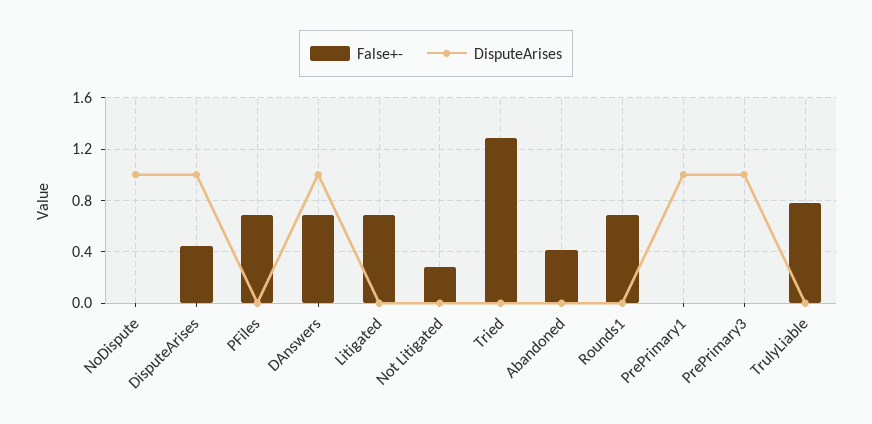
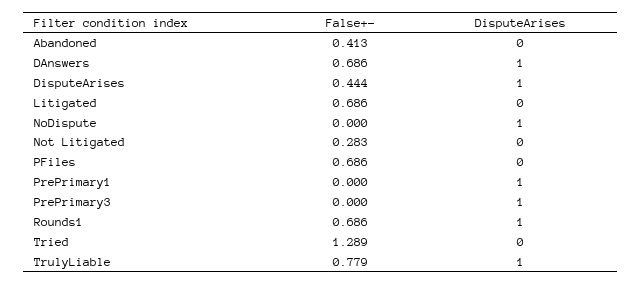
DisputeArises, Rounds1: 0 -> 1
DisputeArises, TrulyLiable: 0 -> 1

